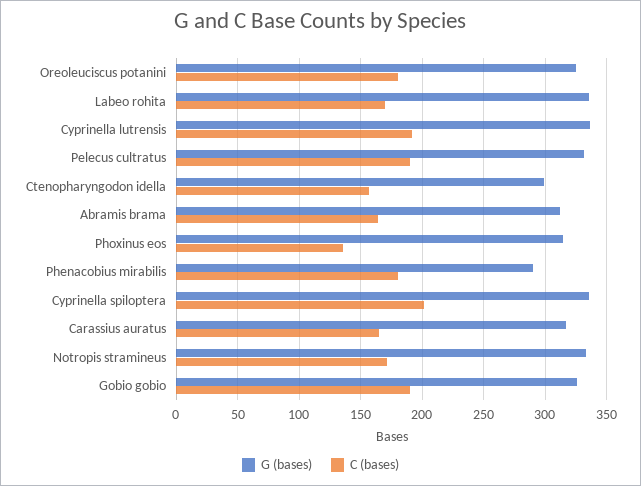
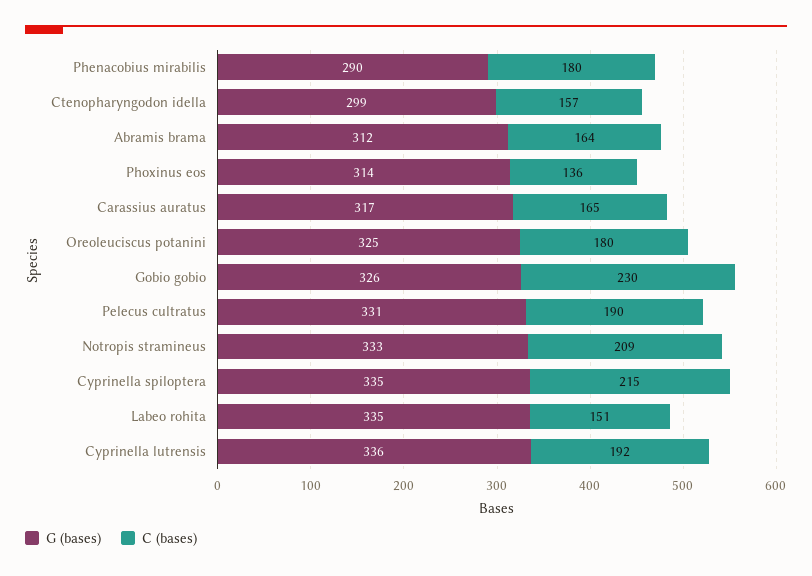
C (bases), Labeo rohita: 170 -> 151
C (bases), Cyprinella spiloptera: 200 -> 215
C (bases), Notropis stramineus: 170 -> 209
C (bases), Gobio gobio: 190 -> 230

